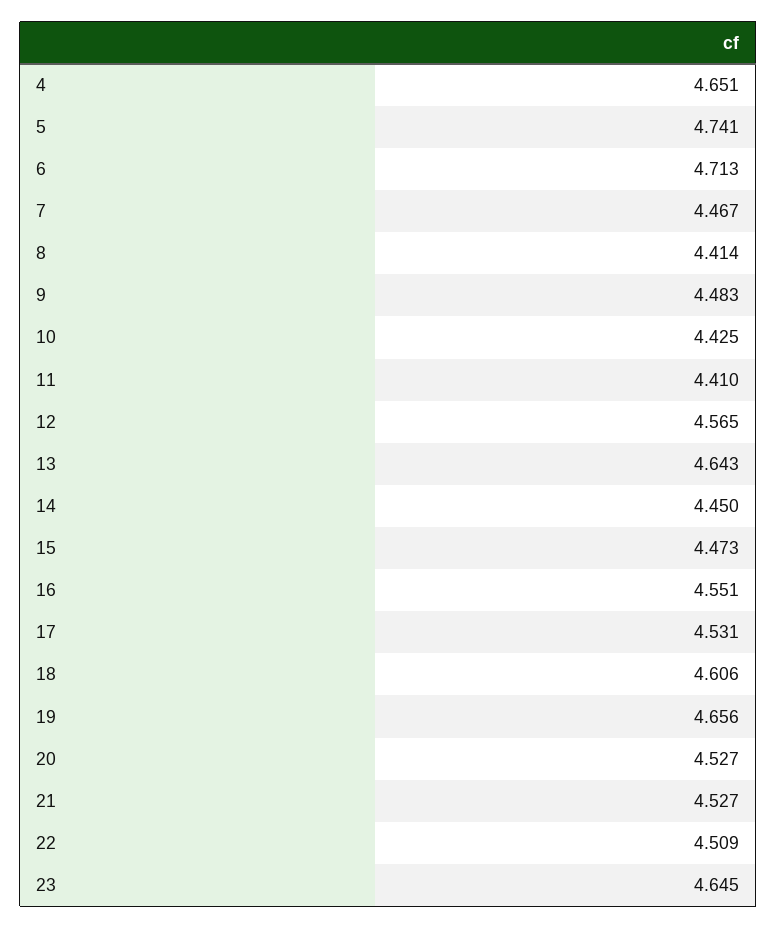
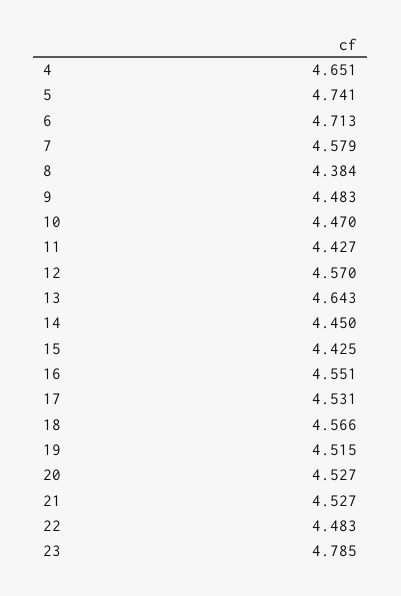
7: 4.467 -> 4.579
8: 4.414 -> 4.384
10: 4.425 -> 4.47
11: 4.41 -> 4.427
12: 4.565 -> 4.57
15: 4.473 -> 4.425
18: 4.606 -> 4.566
19: 4.656 -> 4.515
22: 4.509 -> 4.483
23: 4.645 -> 4.785

